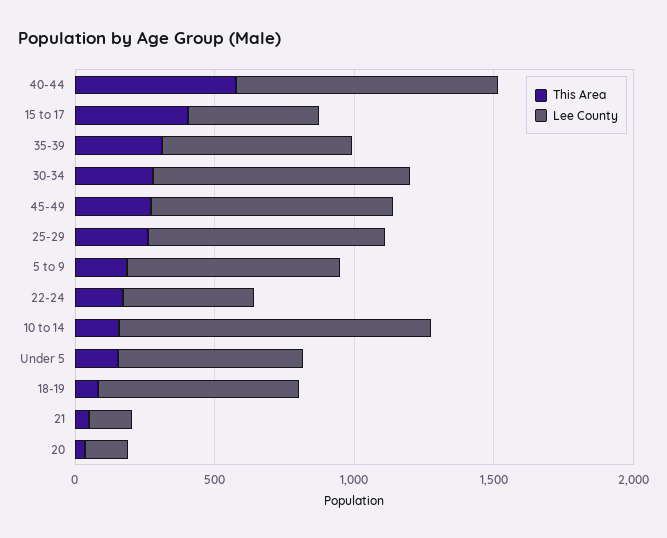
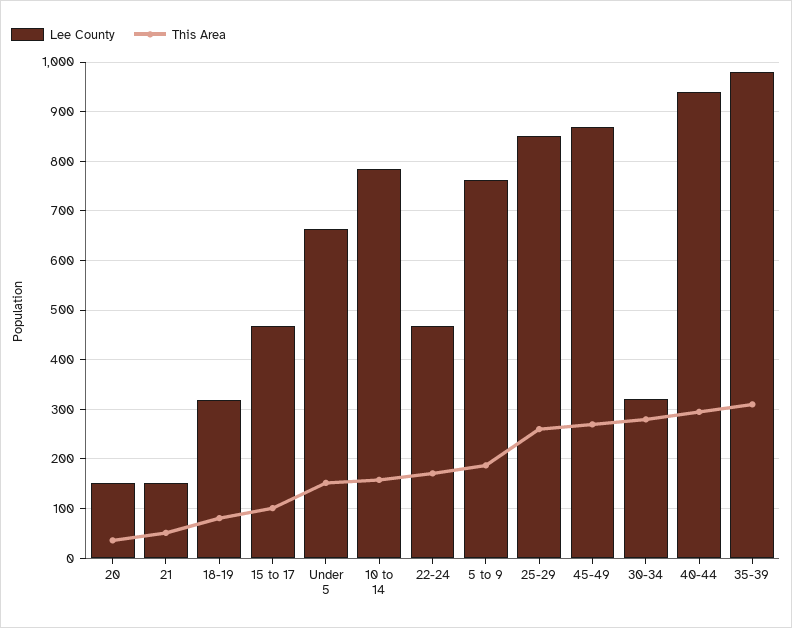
This Area, 40-44: 600 -> 300
This Area, 15 to 17: 400 -> 100
Lee County, 35-39: 700 -> 980
Lee County, 30-34: 900 -> 320
Lee County, 10 to 14: 1100 -> 780
Lee County, 18-19: 700 -> 320

